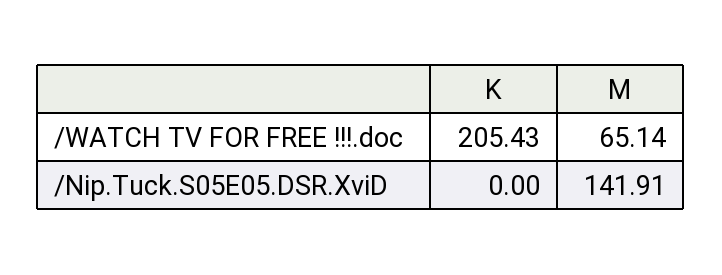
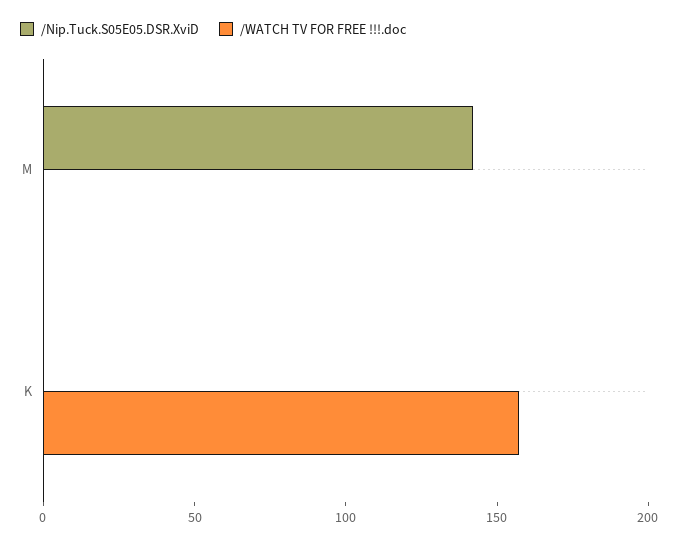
/WATCH TV FOR FREE !!!.doc, K: 205.43 -> 160
/WATCH TV FOR FREE !!!.doc, M: 65.14 -> 0

